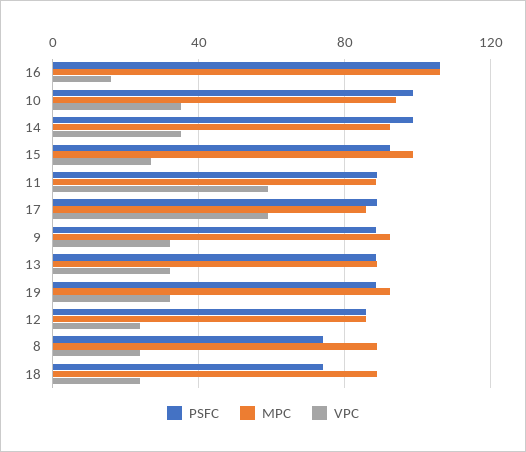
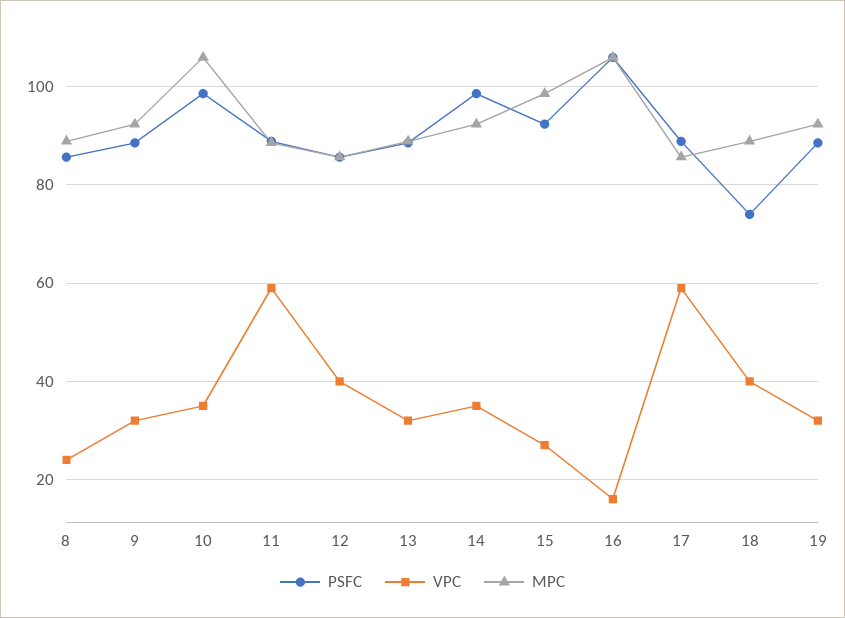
MPC, 10: 95 -> 106
VPC, 12: 25 -> 40
PSFC, 8: 75 -> 86
VPC, 18: 25 -> 40

